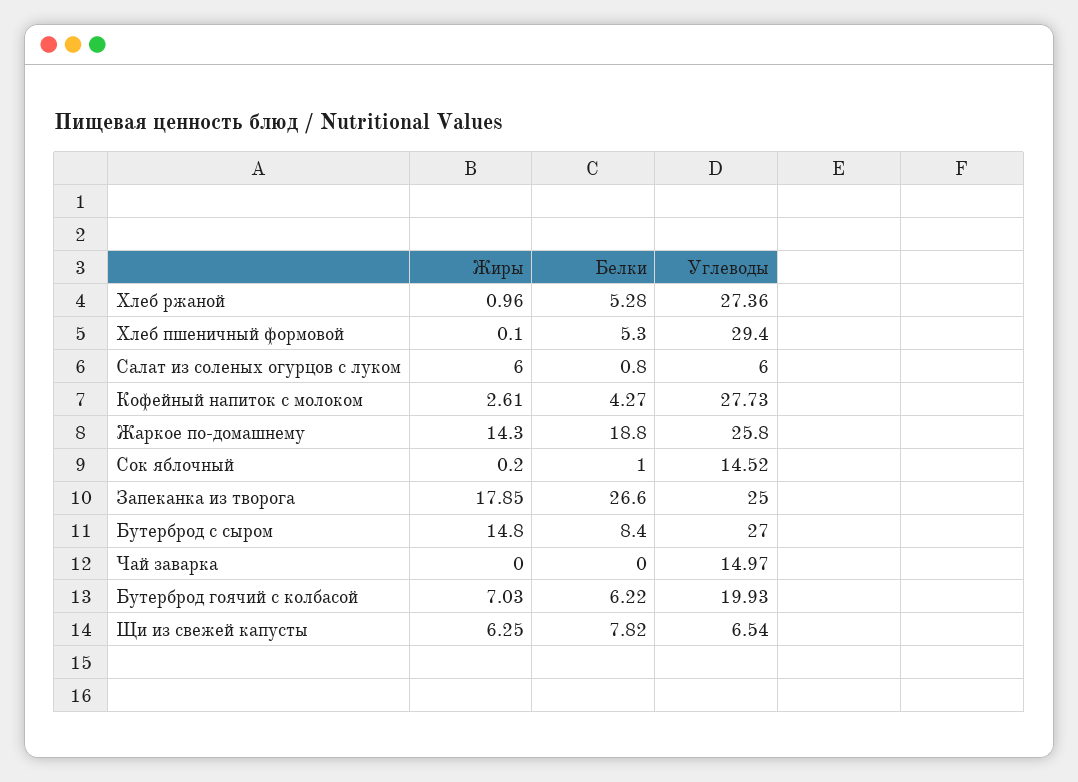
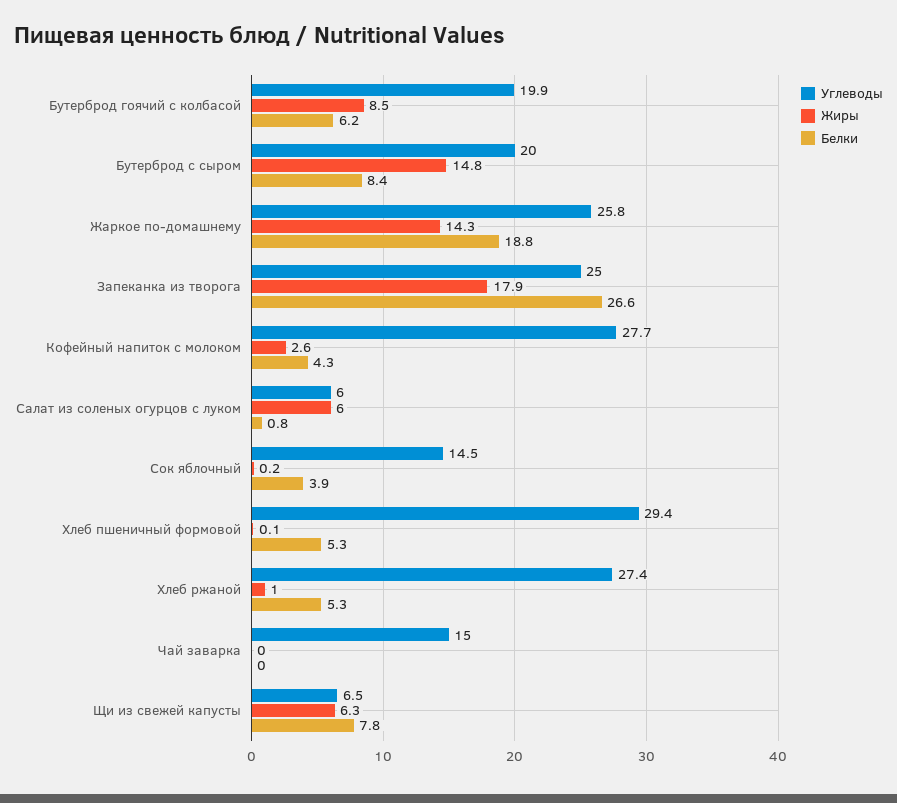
Белки, Сок яблочный: 1 -> 3.9
Углеводы, Бутерброд с сыром: 27 -> 20
Жиры, Бутерброд гоячий с колбасой: 7.03 -> 8.5

